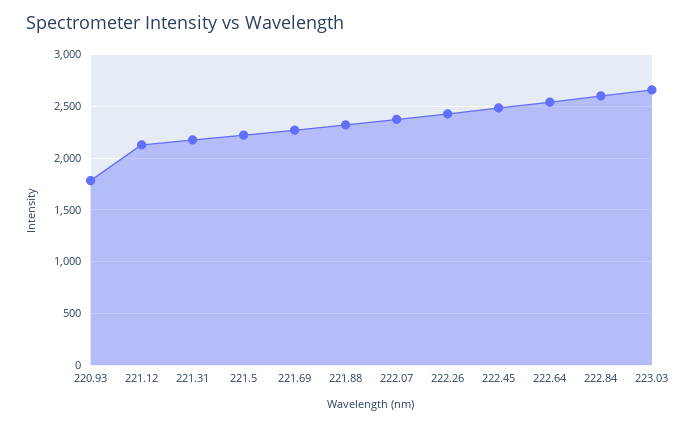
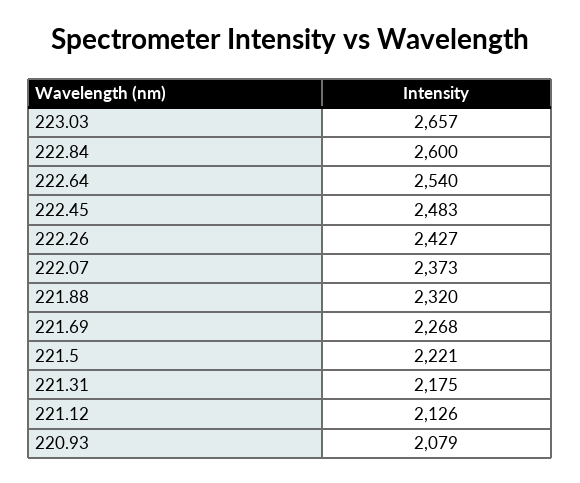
220.93: 1800 -> 2079

